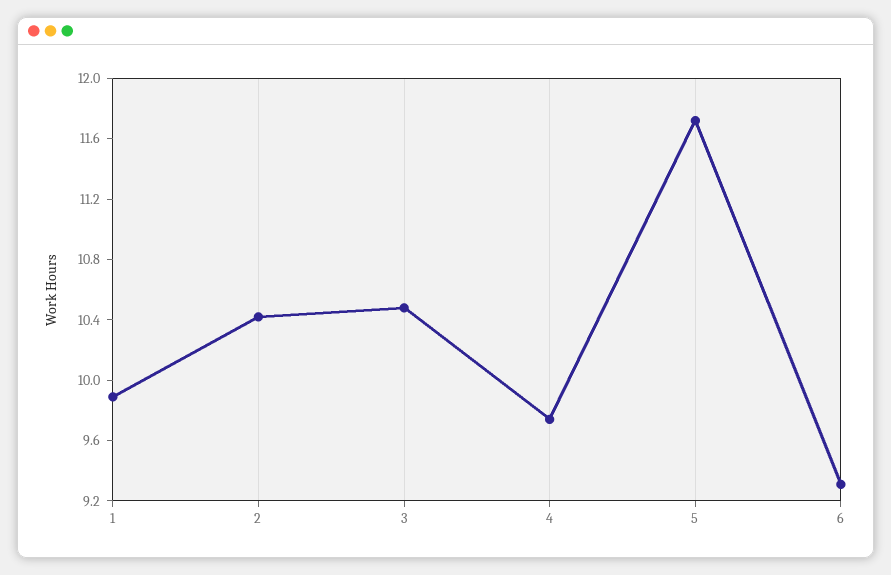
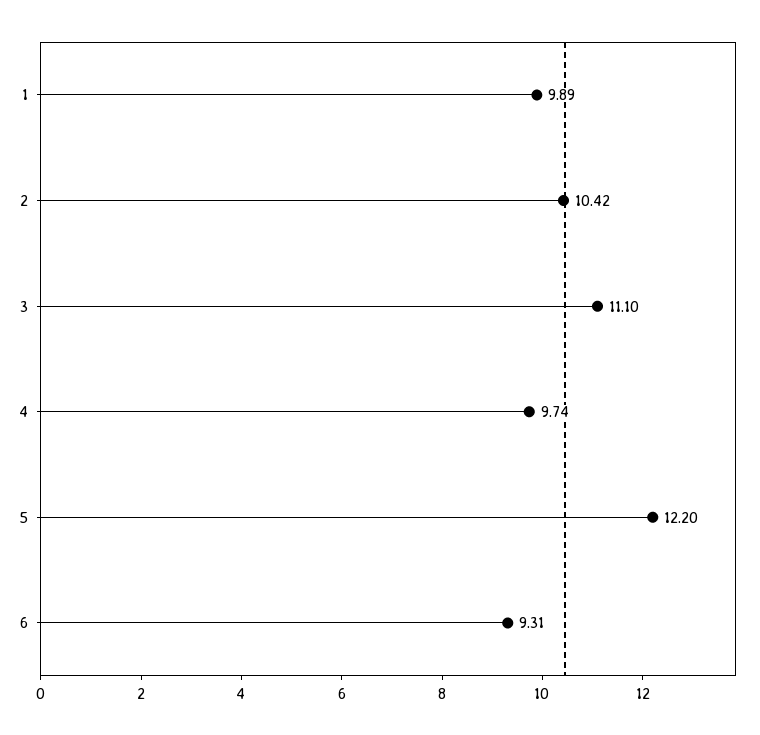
3: 10.5 -> 11.1
5: 11.7 -> 12.2

